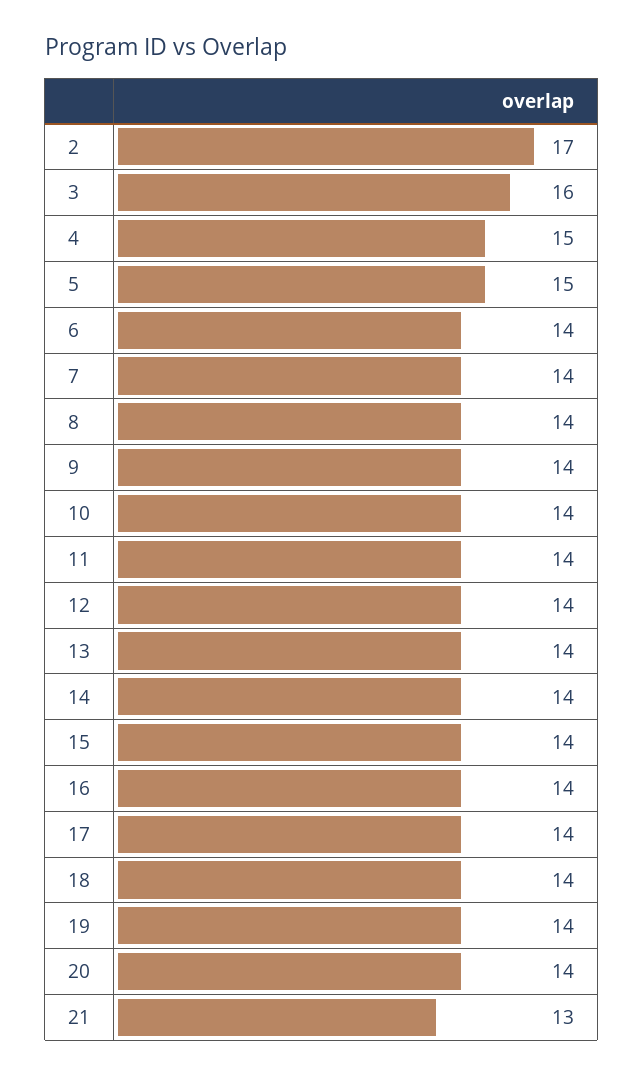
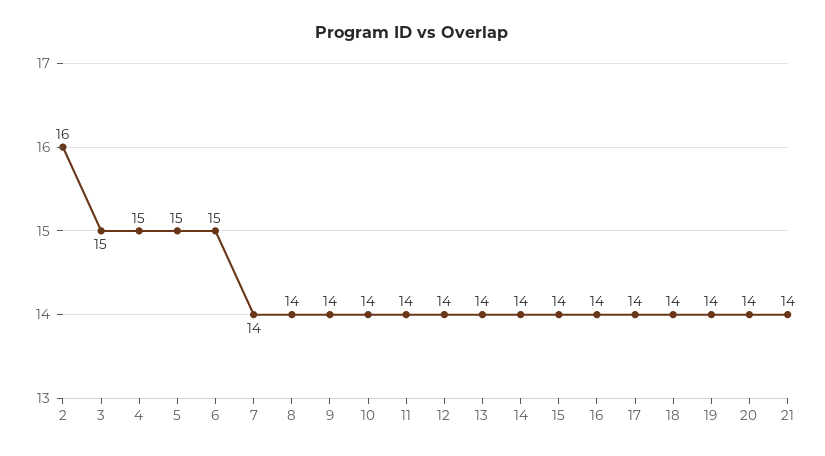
2: 17 -> 16
3: 16 -> 15
6: 14 -> 15
21: 13 -> 14

